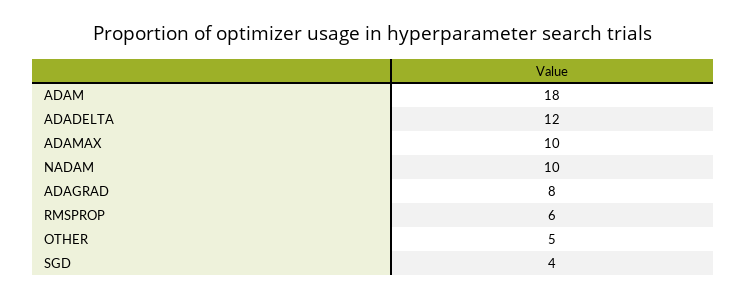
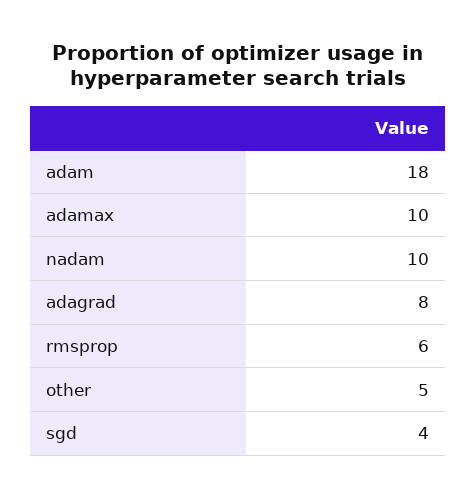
ADADELTA: 12 -> none

